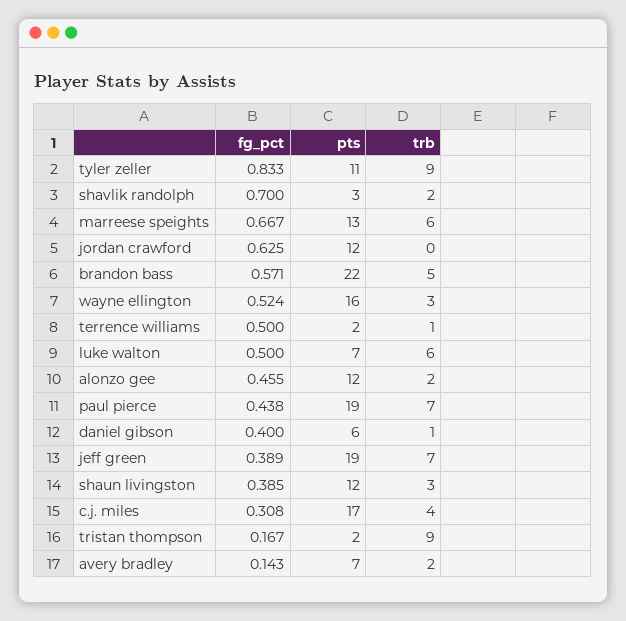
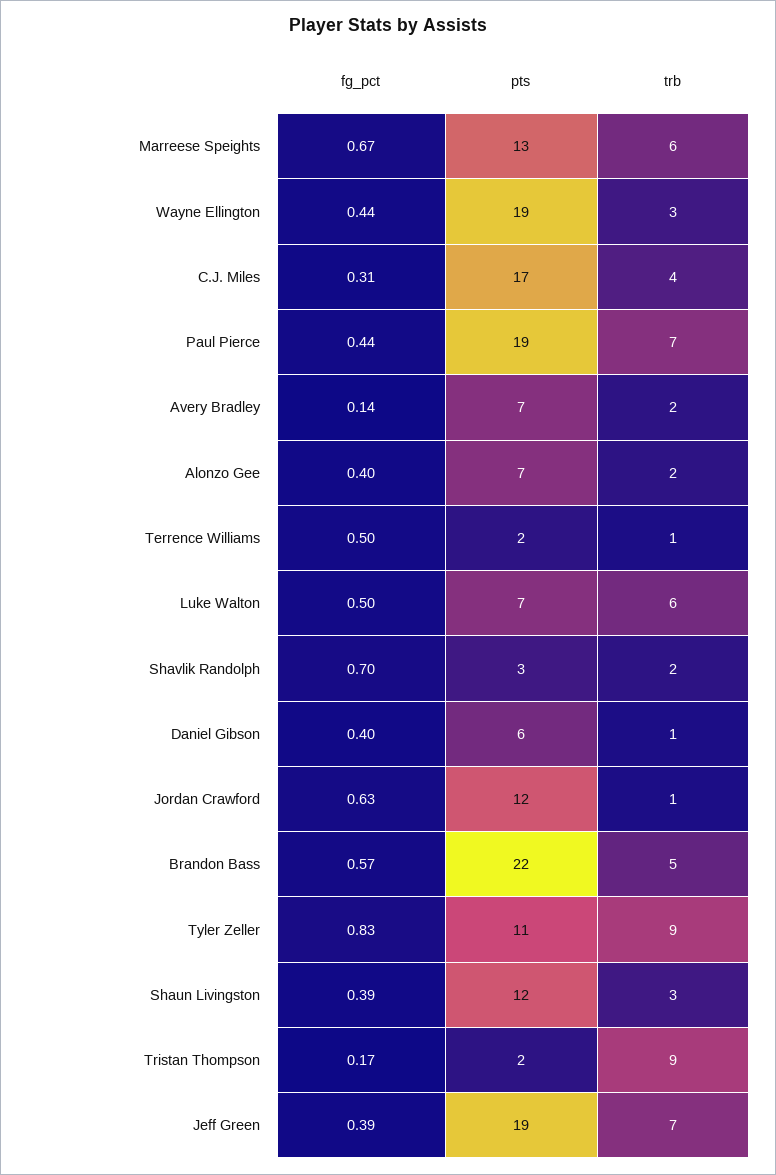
trb, jordan crawford: 0 -> 1
fg_pct, wayne ellington: 0.524 -> 0.44
pts, wayne ellington: 16 -> 19
fg_pct, alonzo gee: 0.455 -> 0.4
pts, alonzo gee: 12 -> 7

